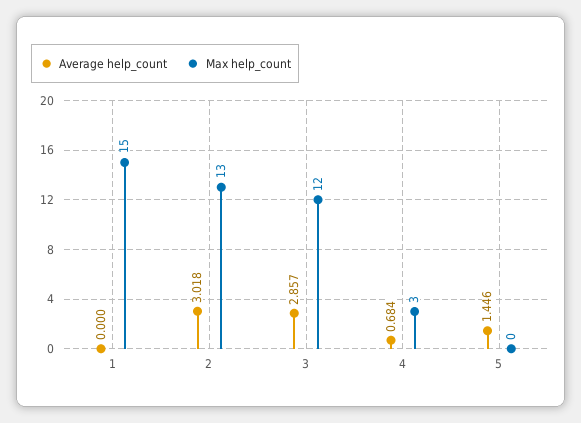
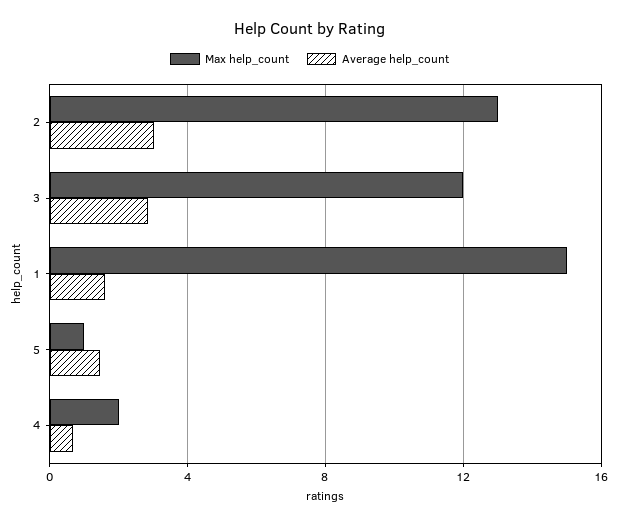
Average help_count, 1: 0 -> 1.5
Max help_count, 4: 3 -> 2
Max help_count, 5: 0 -> 1

